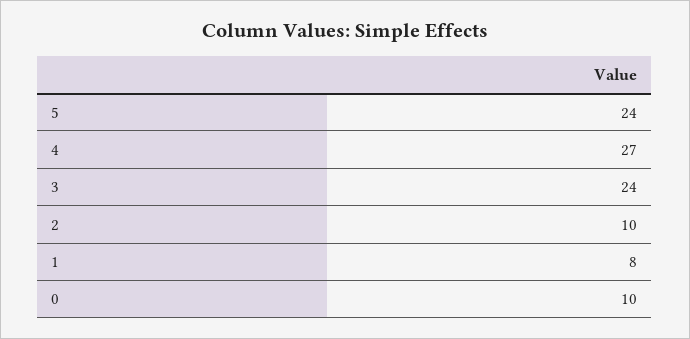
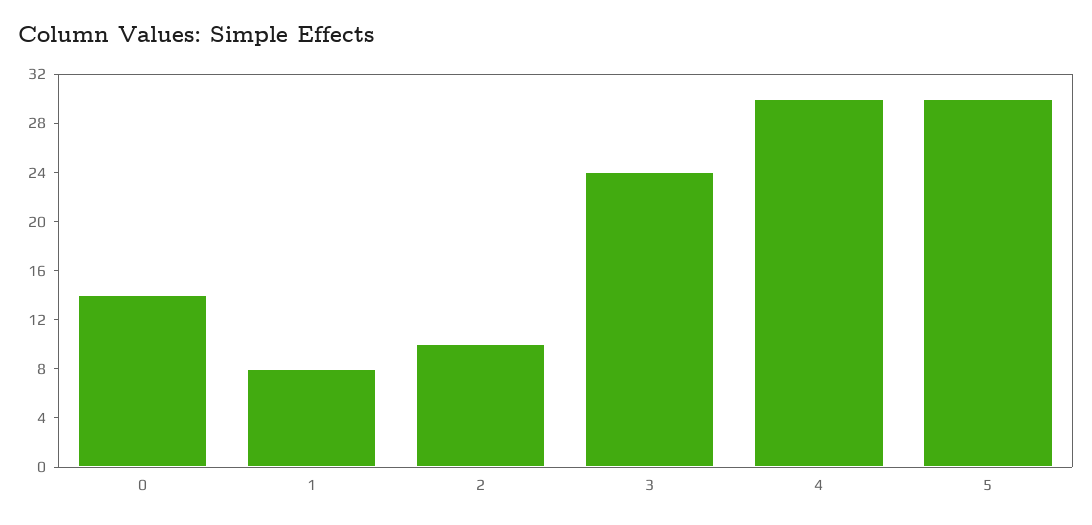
5: 24 -> 30
4: 27 -> 30
0: 10 -> 14

